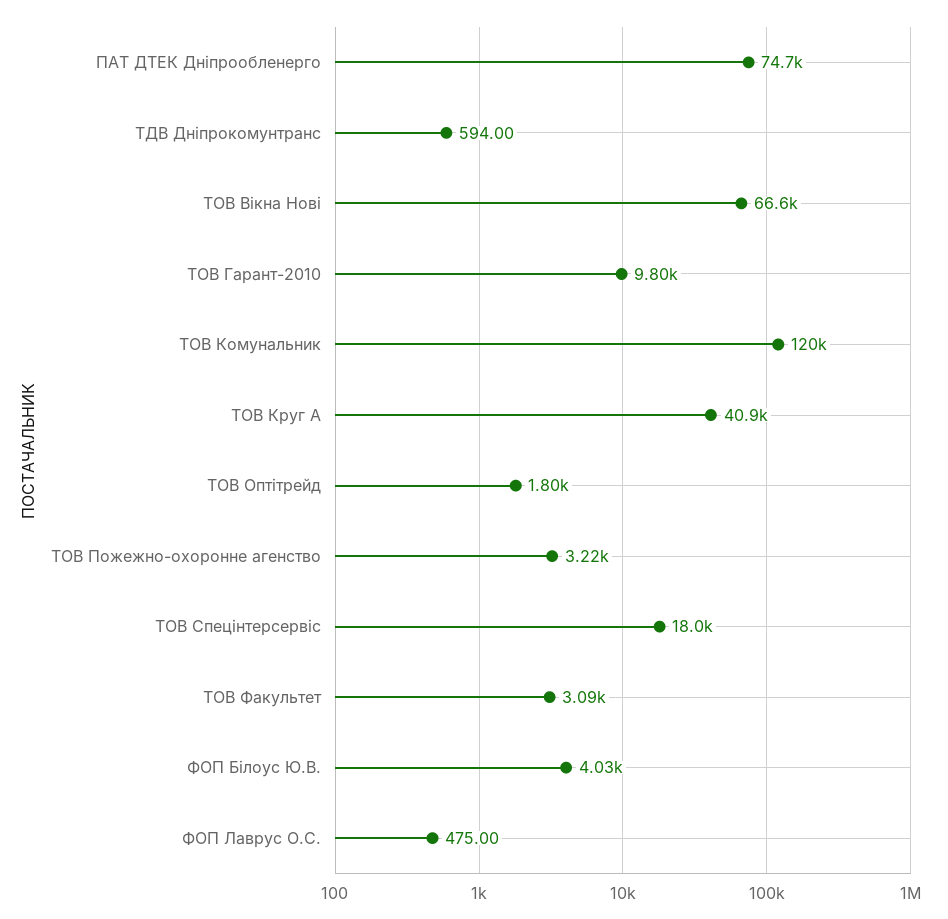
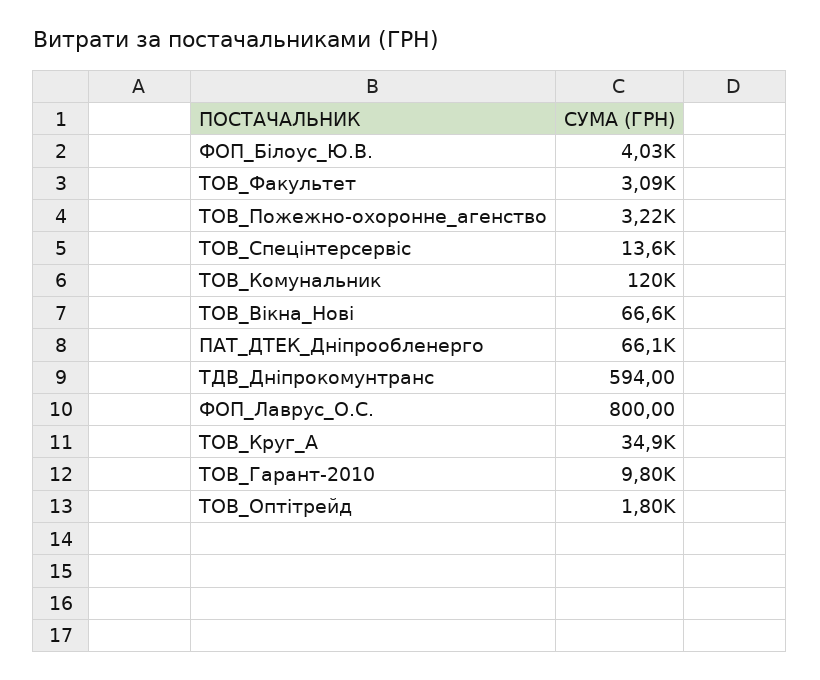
ПАТ ДТЕК Дніпрообленерго: 74700 -> 66100
ТОВ Круг А: 40900 -> 34900
ТОВ Спецінтерсервіс: 18000 -> 13600
ФОП Лаврус О.С.: 475 -> 800

